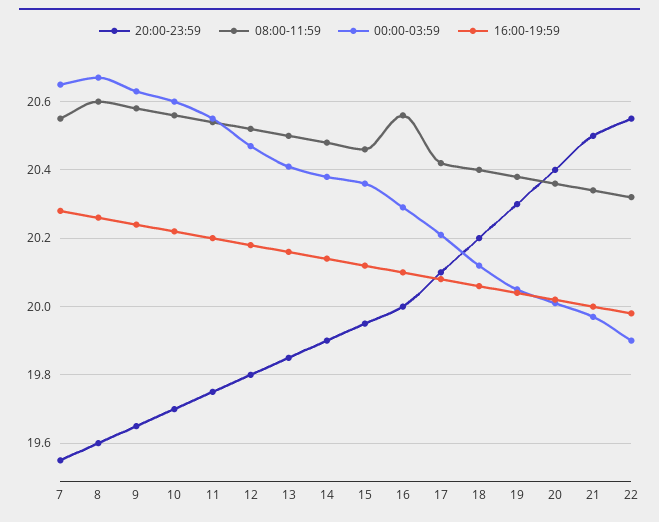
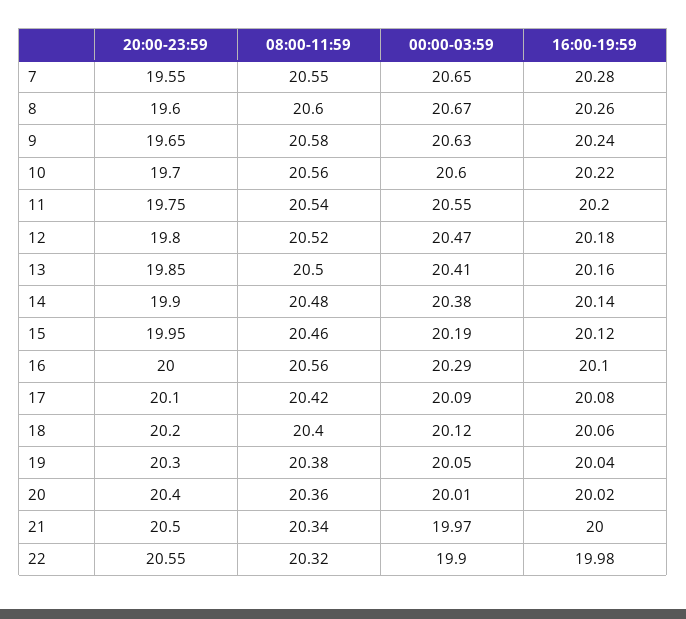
00:00-03:59, 15: 20.35 -> 20.19
00:00-03:59, 17: 20.2 -> 20.09

